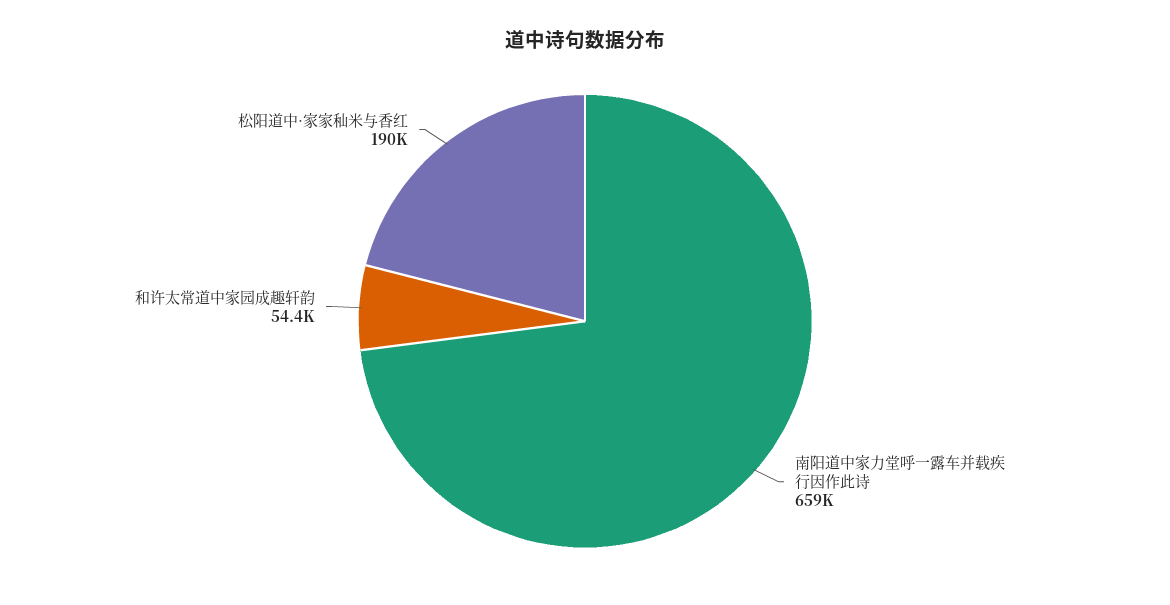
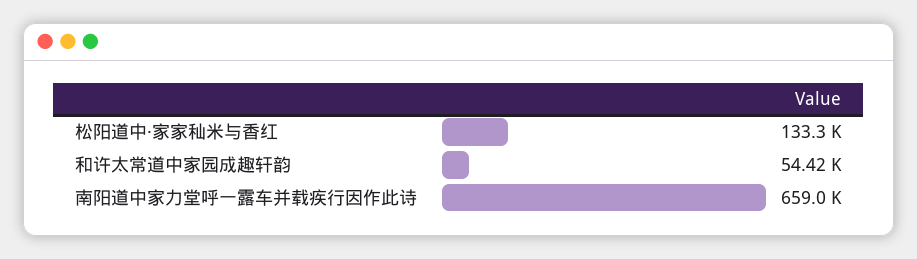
松阳道中·家家秈米与香红: 190000 -> 133300

